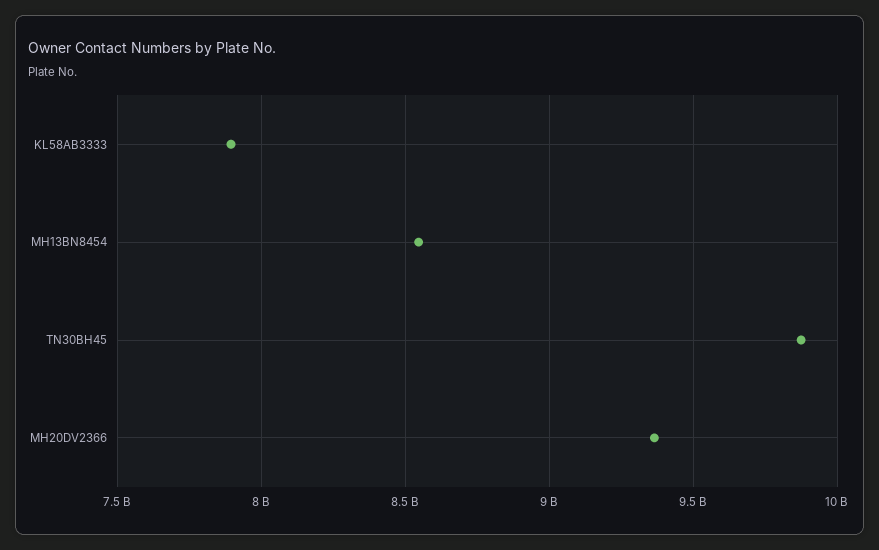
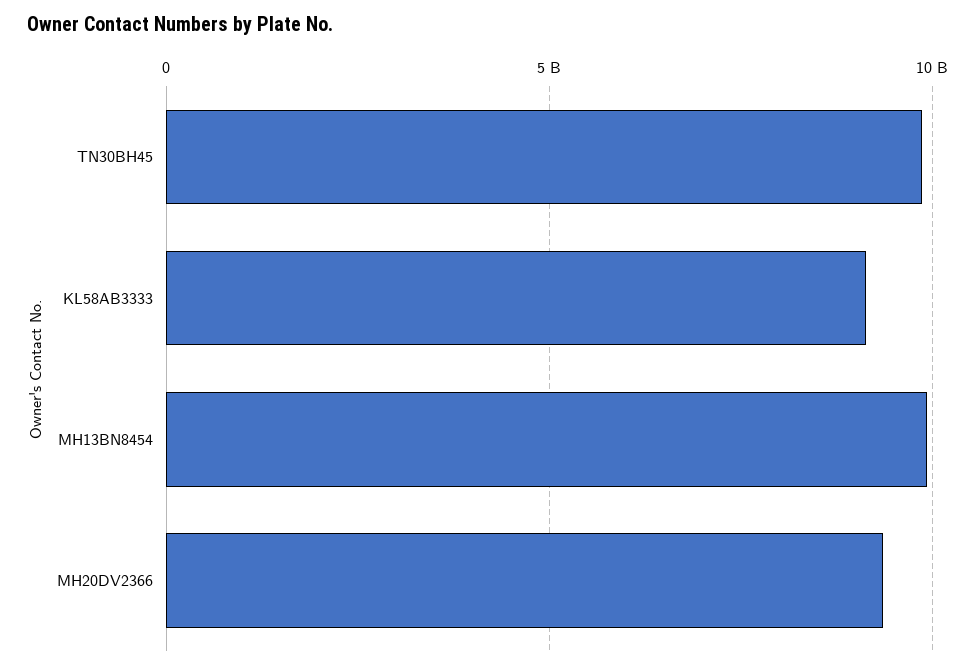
KL58AB3333: 7900000000 -> 9000000000
MH13BN8454: 8550000000 -> 10000000000

